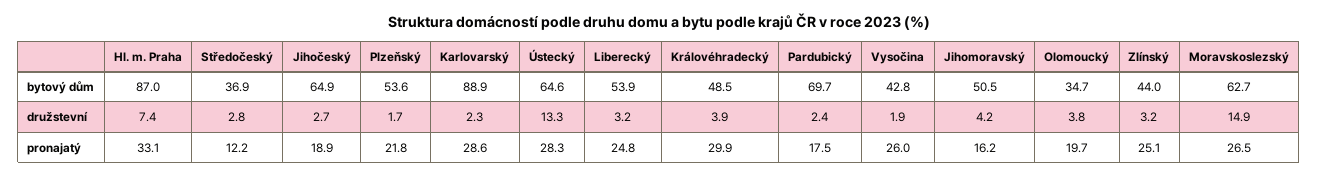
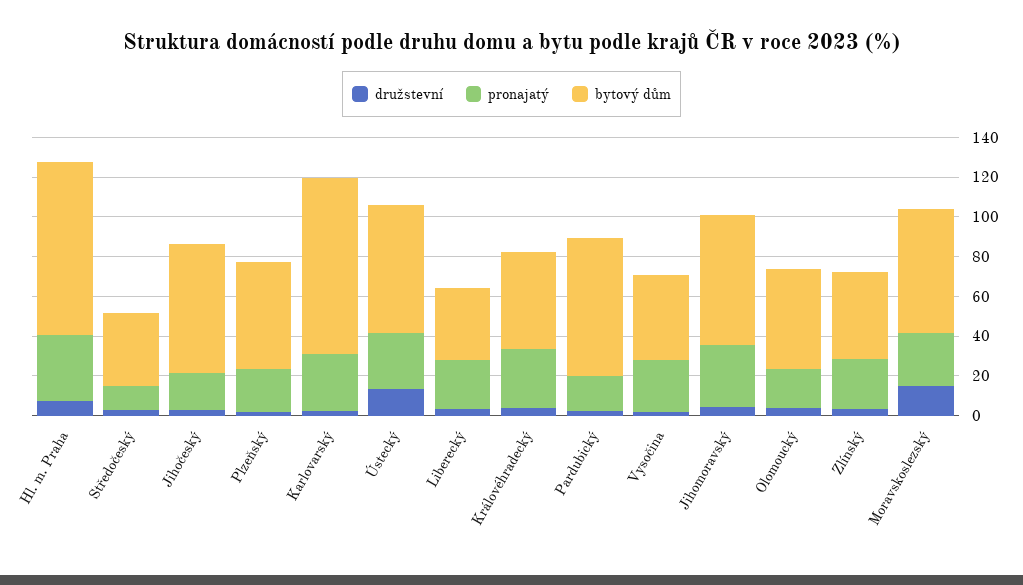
bytový dům, Liberecký: 53.9 -> 35
bytový dům, Jihomoravský: 50.5 -> 65
bytový dům, Olomoucký: 34.7 -> 50
pronajatý, Jihomoravský: 16.2 -> 30

